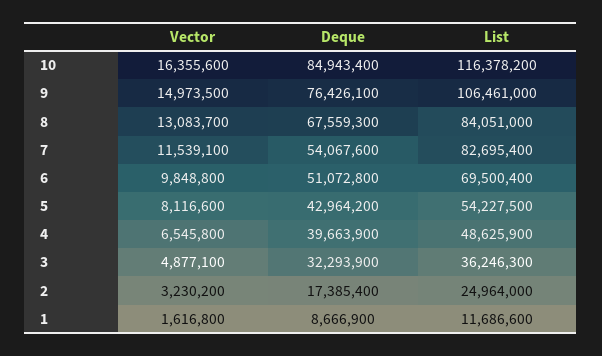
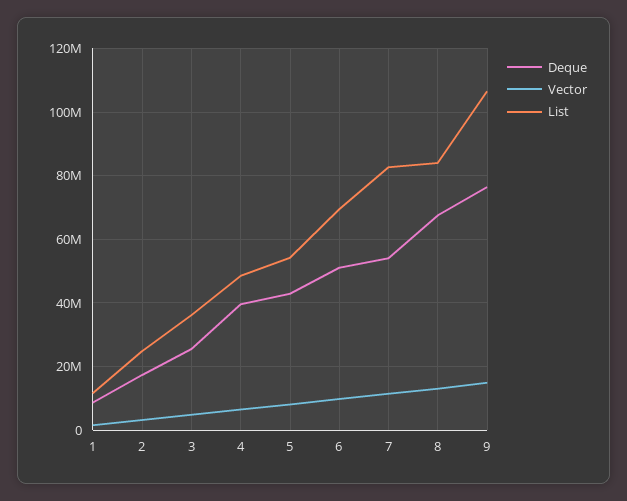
Vector, 10: 16355600 -> none
Deque, 10: 84943400 -> none
List, 10: 116378200 -> none
Deque, 3: 32293900 -> 26000000

